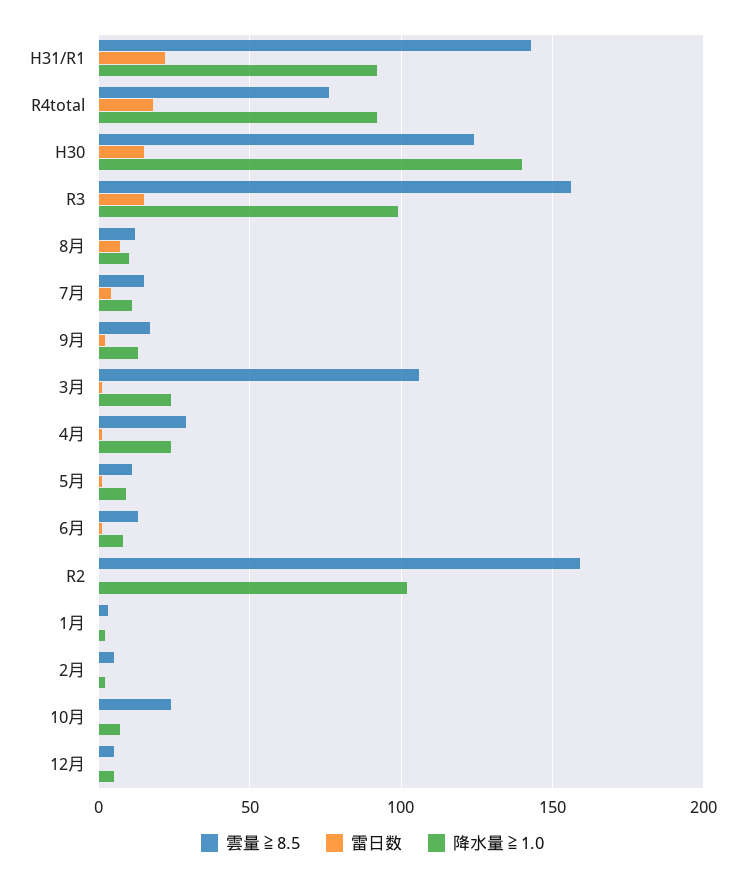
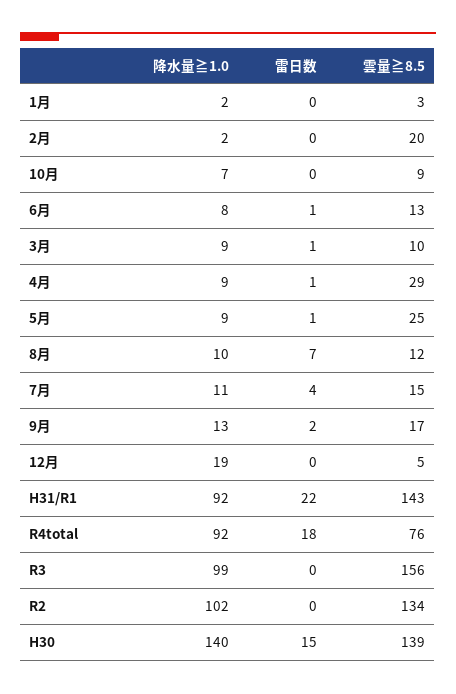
雲量≧8.5, H30: 125 -> 139
雷日数, R3: 15 -> 0
雲量≧8.5, 3月: 105 -> 10
降水量≧1.0, 3月: 25 -> 9
降水量≧1.0, 4月: 25 -> 9
雲量≧8.5, 5月: 10 -> 25
雲量≧8.5, R2: 160 -> 134
雲量≧8.5, 2月: 5 -> 20
雲量≧8.5, 10月: 25 -> 9
降水量≧1.0, 12月: 5 -> 19

